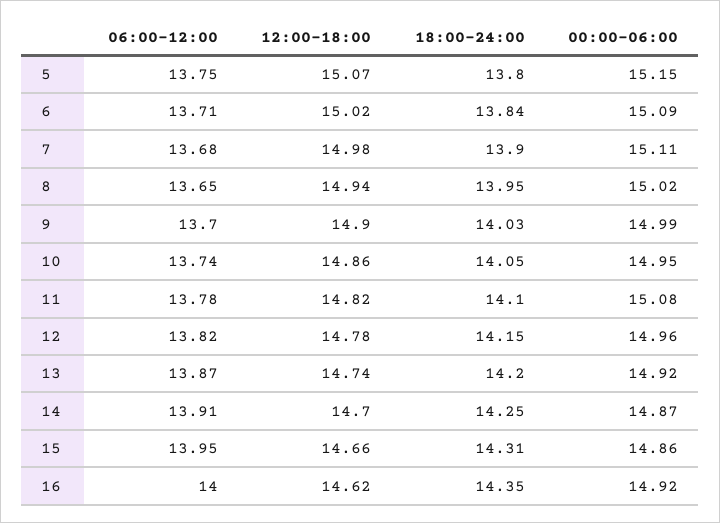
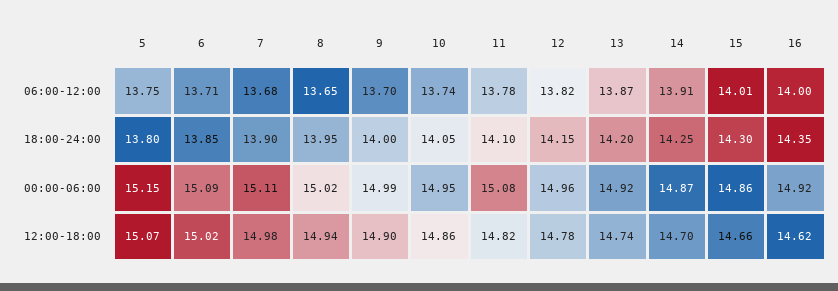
18:00-24:00, 6: 13.84 -> 13.85
18:00-24:00, 9: 14.03 -> 14
06:00-12:00, 15: 13.95 -> 14.01
18:00-24:00, 15: 14.31 -> 14.3

